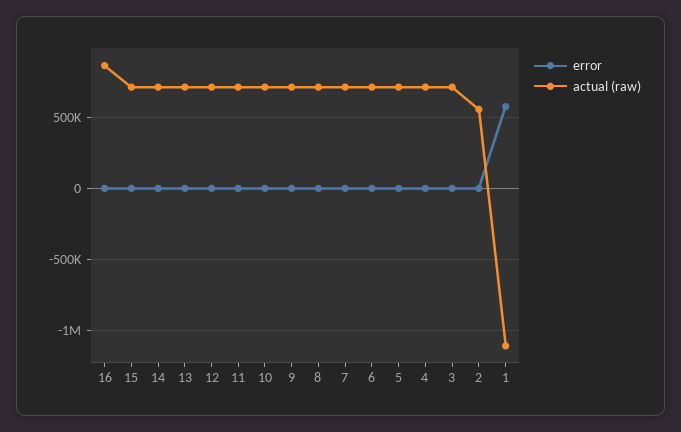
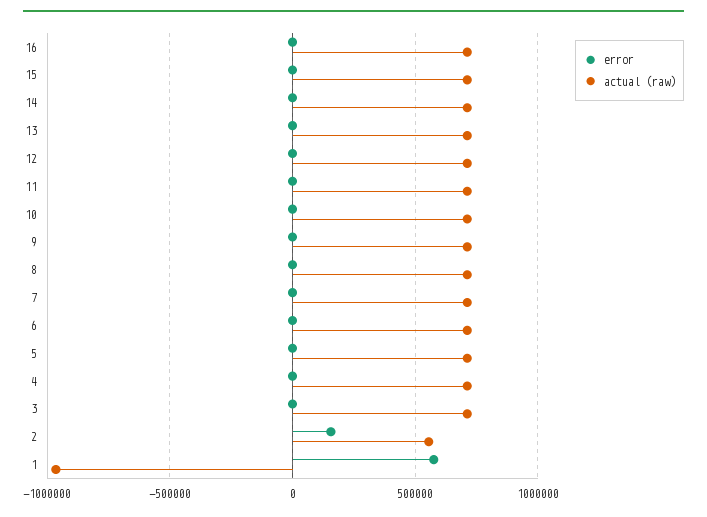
actual (raw), 16: 850000 -> 700000
error, 2: 0 -> 150000
actual (raw), 1: -1100000 -> -950000

